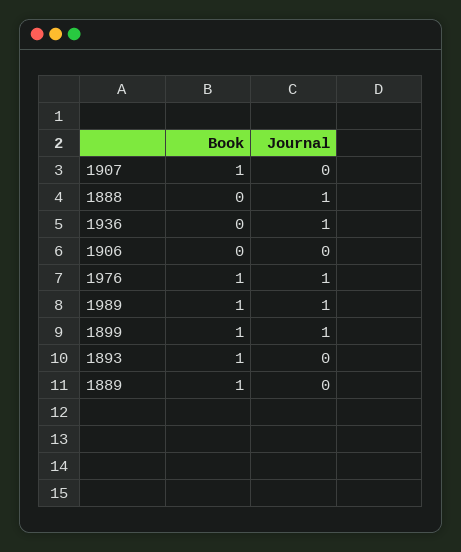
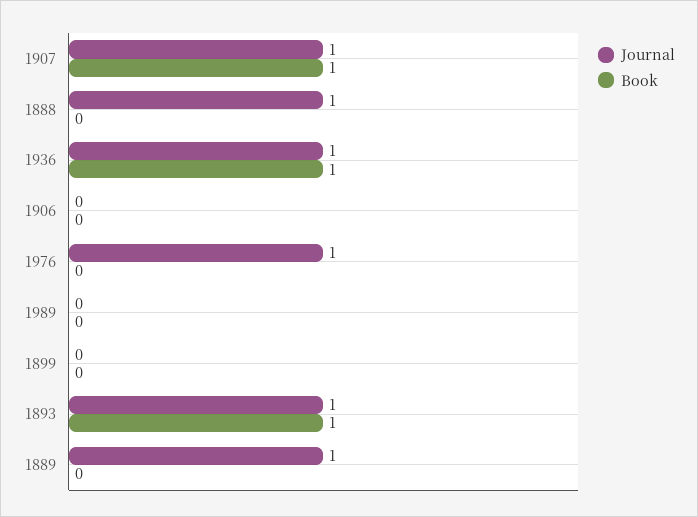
Journal, 1907: 0 -> 1
Book, 1936: 0 -> 1
Book, 1976: 1 -> 0
Book, 1989: 1 -> 0
Journal, 1989: 1 -> 0
Book, 1899: 1 -> 0
Journal, 1899: 1 -> 0
Journal, 1893: 0 -> 1
Book, 1889: 1 -> 0
Journal, 1889: 0 -> 1

